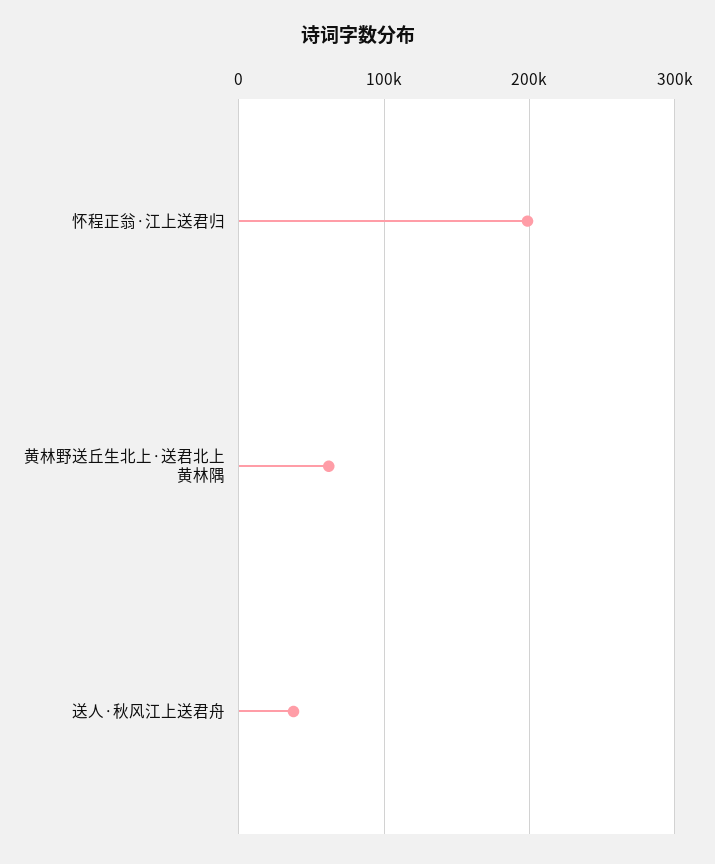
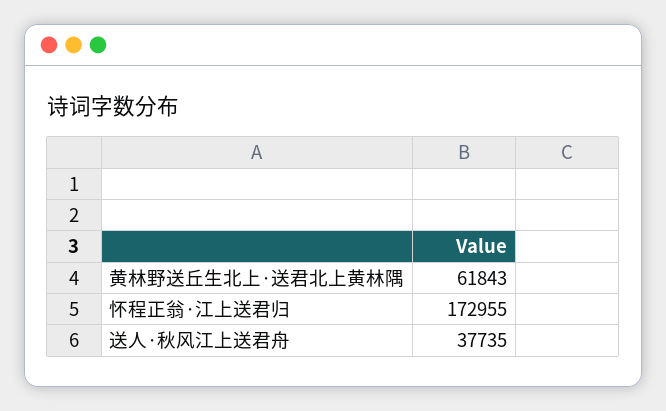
怀程正翁·江上送君归: 200000 -> 172955

